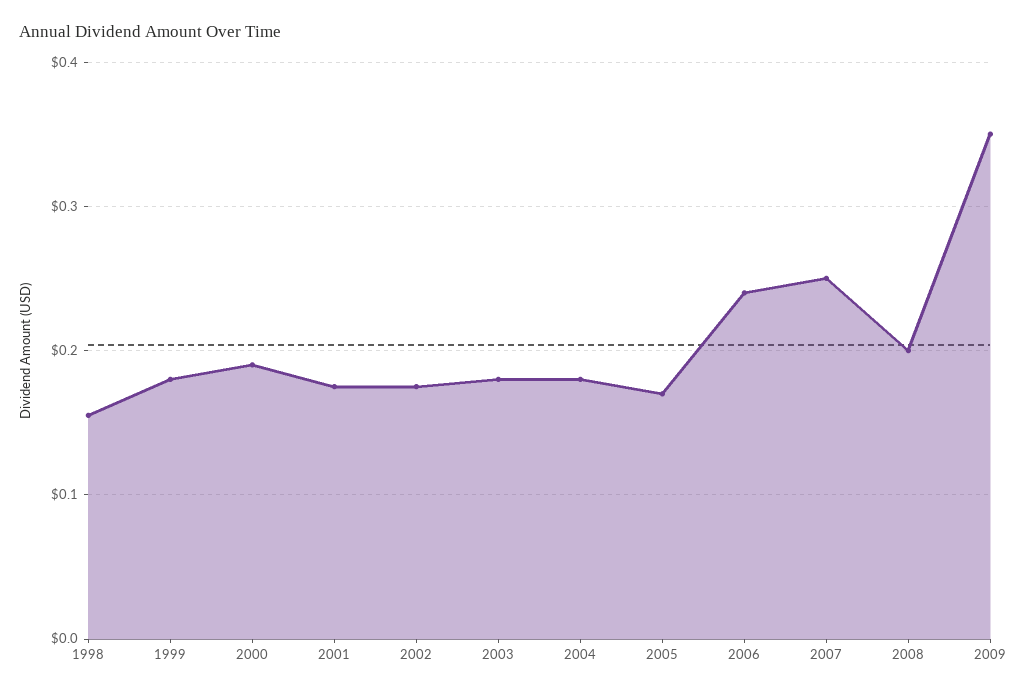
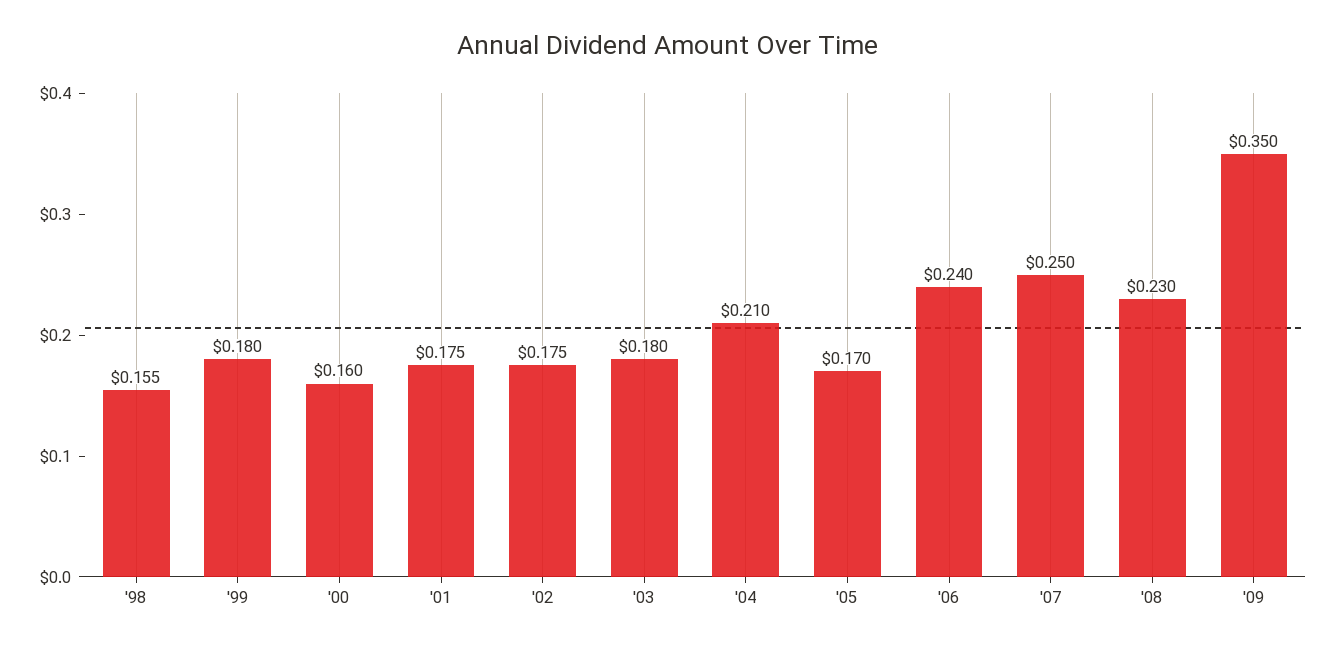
2000: 0.19 -> 0.16
2004: 0.18 -> 0.21
2008: 0.2 -> 0.23

